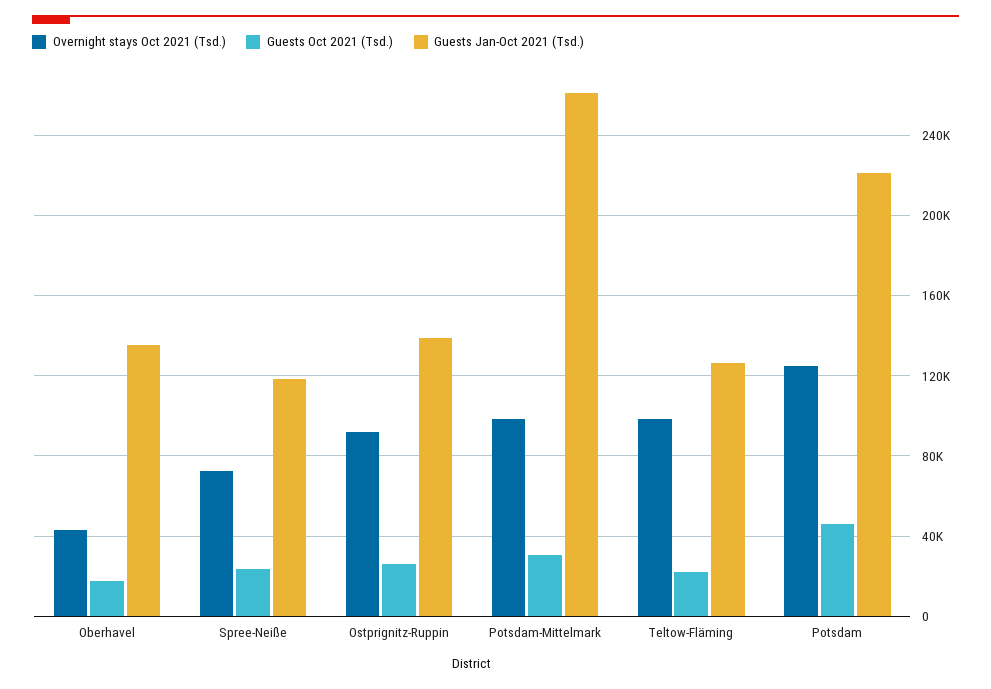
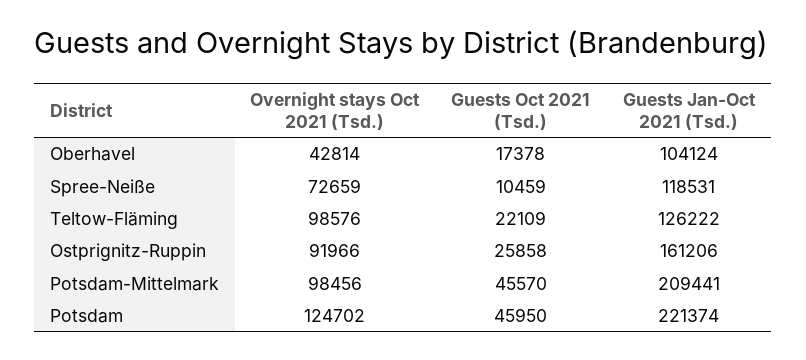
Guests Jan-Oct 2021 (Tsd.), Oberhavel: 135000 -> 104124
Guests Oct 2021 (Tsd.), Spree-Neiße: 25000 -> 10459
Guests Jan-Oct 2021 (Tsd.), Ostprignitz-Ruppin: 140000 -> 161206
Guests Oct 2021 (Tsd.), Potsdam-Mittelmark: 30000 -> 45570
Guests Jan-Oct 2021 (Tsd.), Potsdam-Mittelmark: 260000 -> 209441

